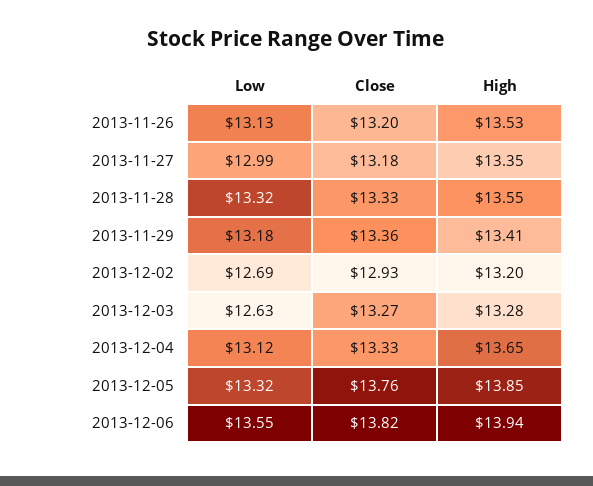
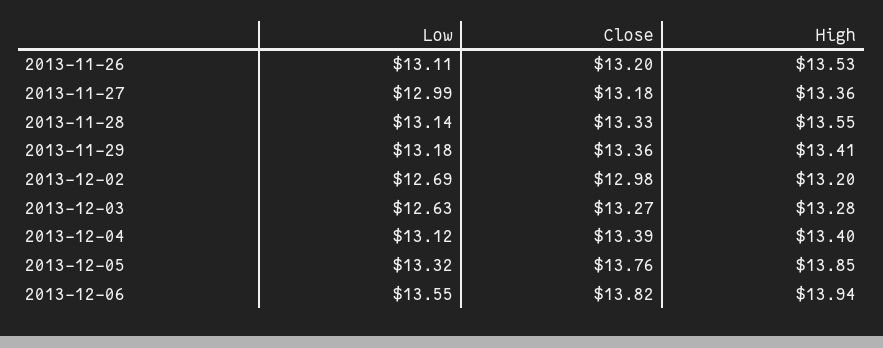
Low, 2013-11-26: 13.13 -> 13.11
High, 2013-11-27: 13.35 -> 13.36
Low, 2013-11-28: 13.32 -> 13.14
Close, 2013-12-02: 12.93 -> 12.98
Close, 2013-12-04: 13.33 -> 13.39
High, 2013-12-04: 13.65 -> 13.4

